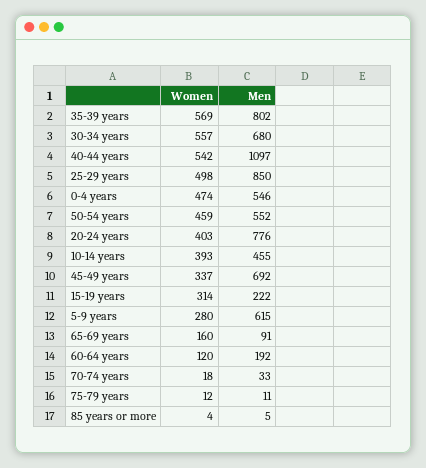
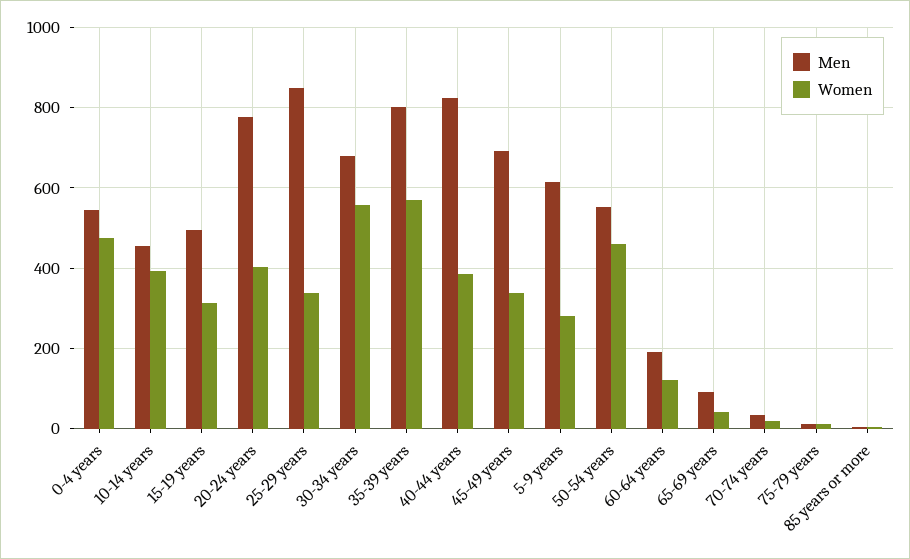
Women, 40-44 years: 542 -> 380
Men, 40-44 years: 1097 -> 820
Women, 25-29 years: 498 -> 340
Men, 15-19 years: 222 -> 500
Women, 65-69 years: 160 -> 40

